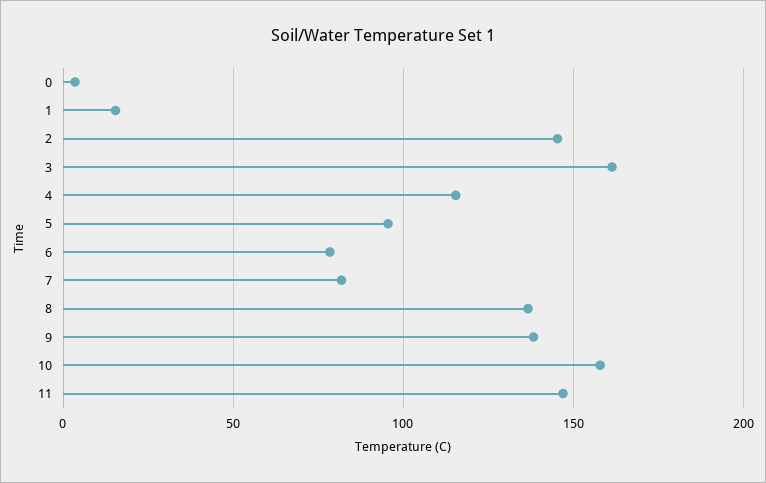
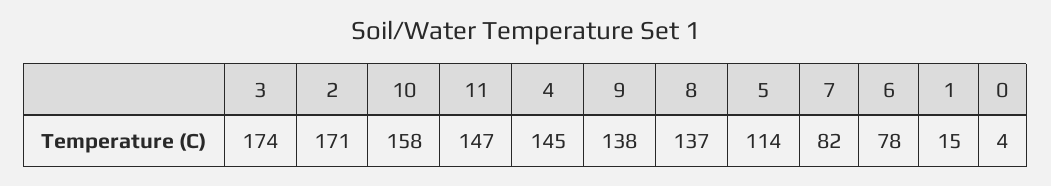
2: 145 -> 171
3: 160 -> 174
4: 115 -> 145
5: 95 -> 114

